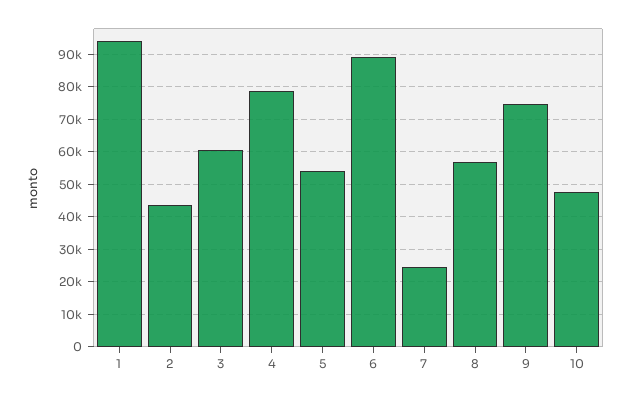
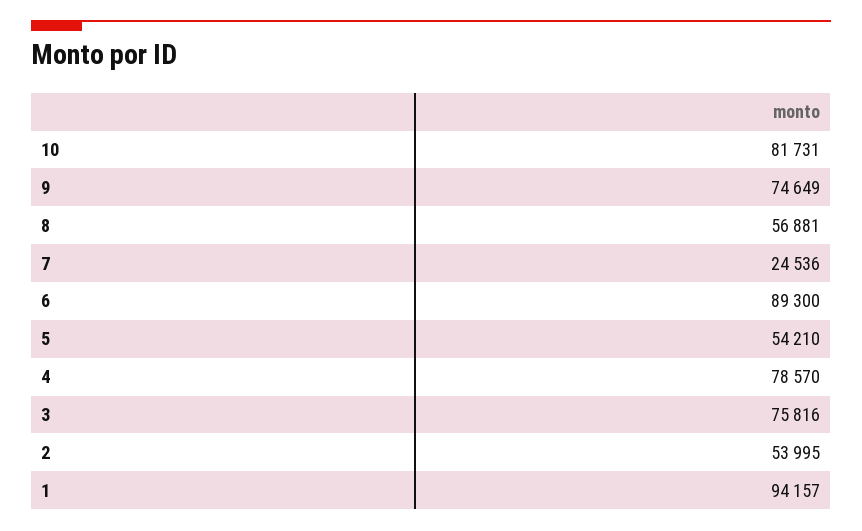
2: 44000 -> 53995
3: 60000 -> 75816
10: 48000 -> 81731

